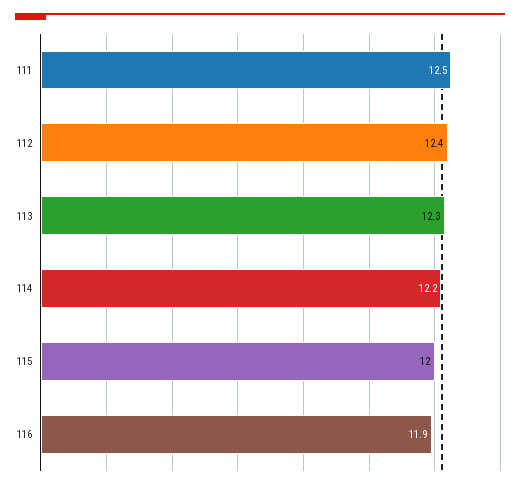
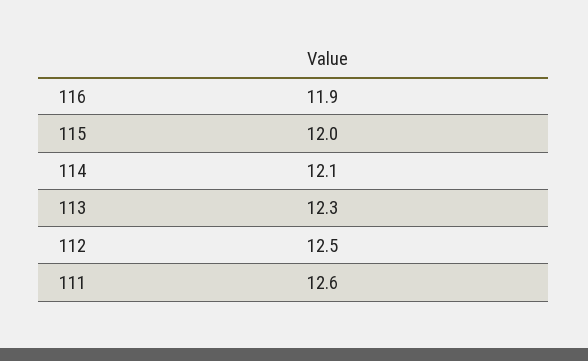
111: 12.5 -> 12.6
112: 12.4 -> 12.5
114: 12.2 -> 12.1

